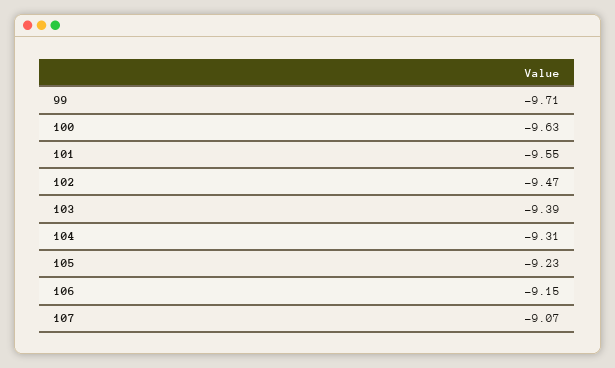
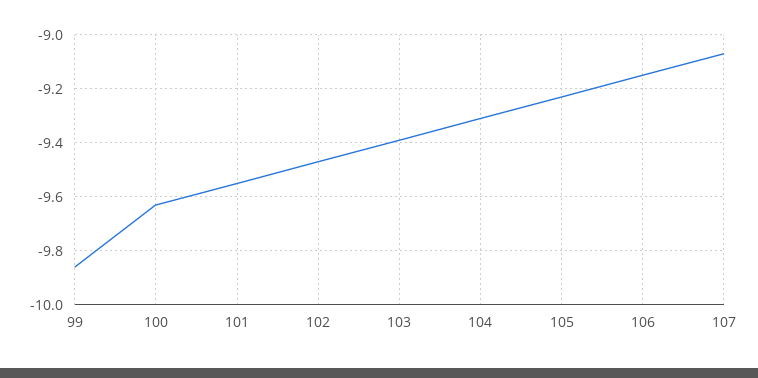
99: -9.71 -> -9.85

